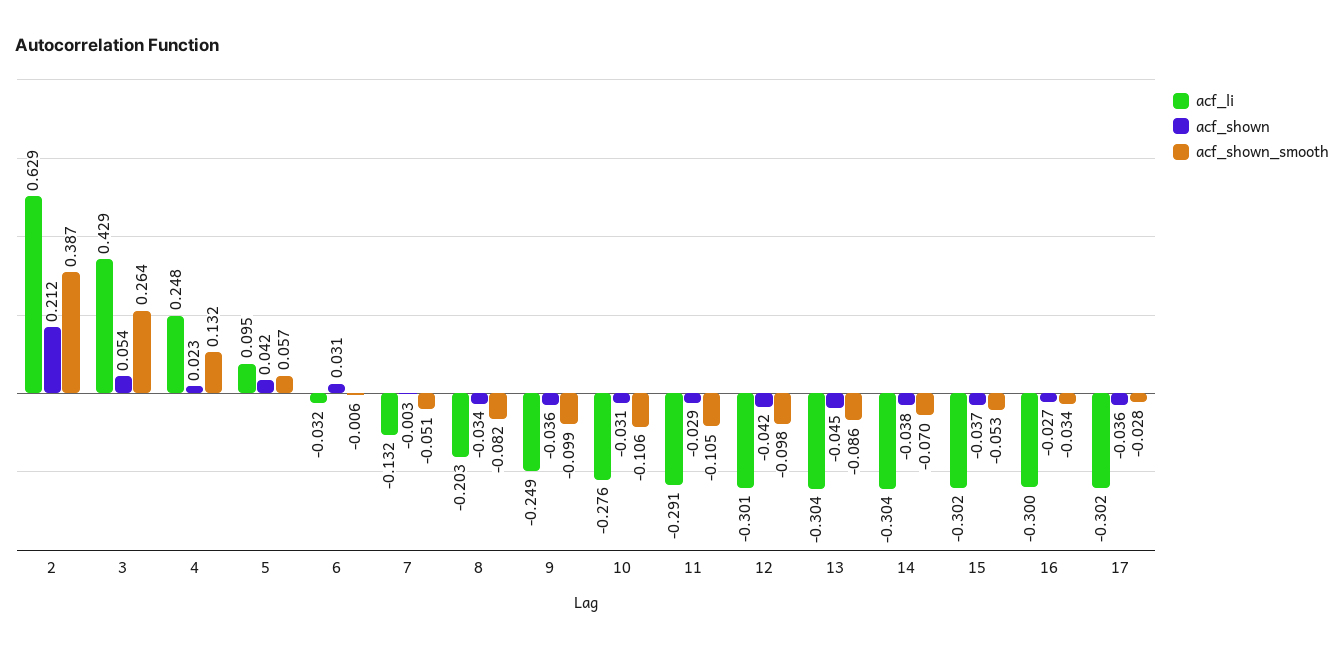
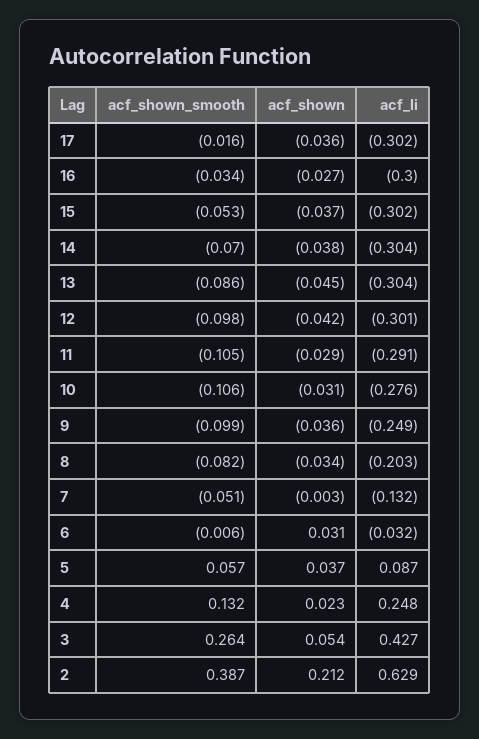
acf_li, 3: 0.429 -> 0.427
acf_li, 5: 0.095 -> 0.087
acf_shown, 5: 0.042 -> 0.037
acf_shown_smooth, 17: -0.028 -> -0.016

